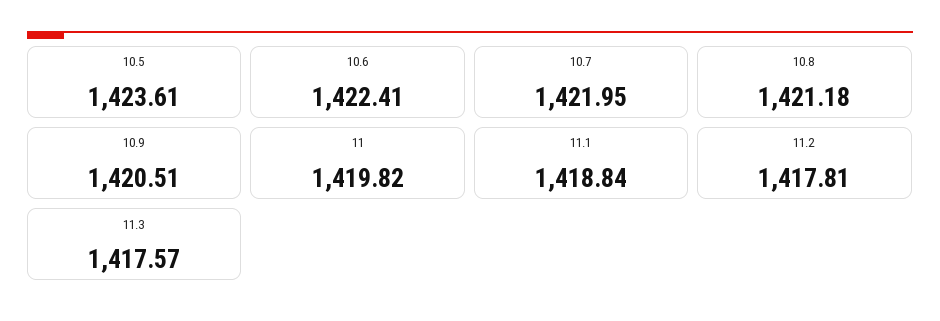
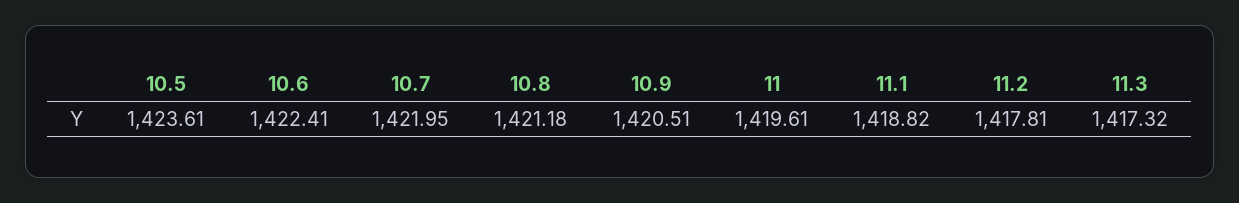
11: 1419.82 -> 1419.61
11.1: 1418.84 -> 1418.82
11.3: 1417.57 -> 1417.32

